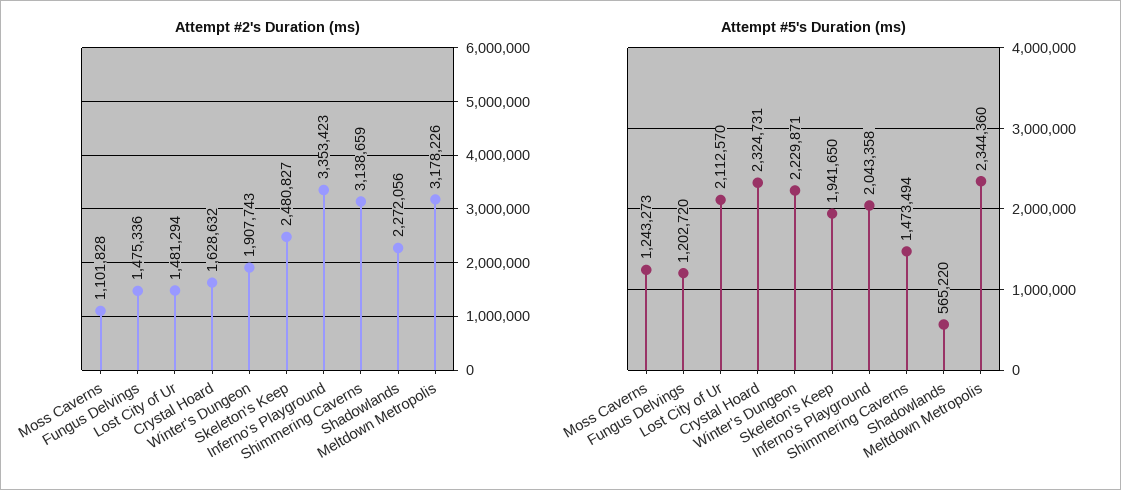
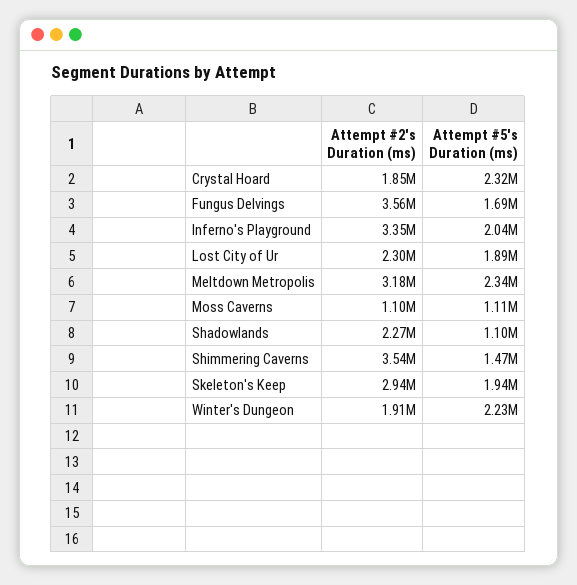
Attempt #2's Duration (ms), Fungus Delvings: 1475336 -> 3560000
Attempt #2's Duration (ms), Lost City of Ur: 1481294 -> 2300000
Attempt #2's Duration (ms), Crystal Hoard: 1628632 -> 1850000
Attempt #2's Duration (ms), Skeleton's Keep: 2480827 -> 2940000
Attempt #2's Duration (ms), Shimmering Caverns: 3138659 -> 3540000
Attempt #5's Duration (ms), Moss Caverns: 1243273 -> 1110000
Attempt #5's Duration (ms), Fungus Delvings: 1202720 -> 1690000
Attempt #5's Duration (ms), Lost City of Ur: 2112570 -> 1890000
Attempt #5's Duration (ms), Shadowlands: 565220 -> 1100000

